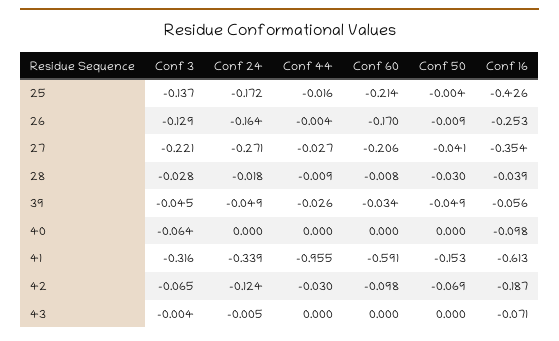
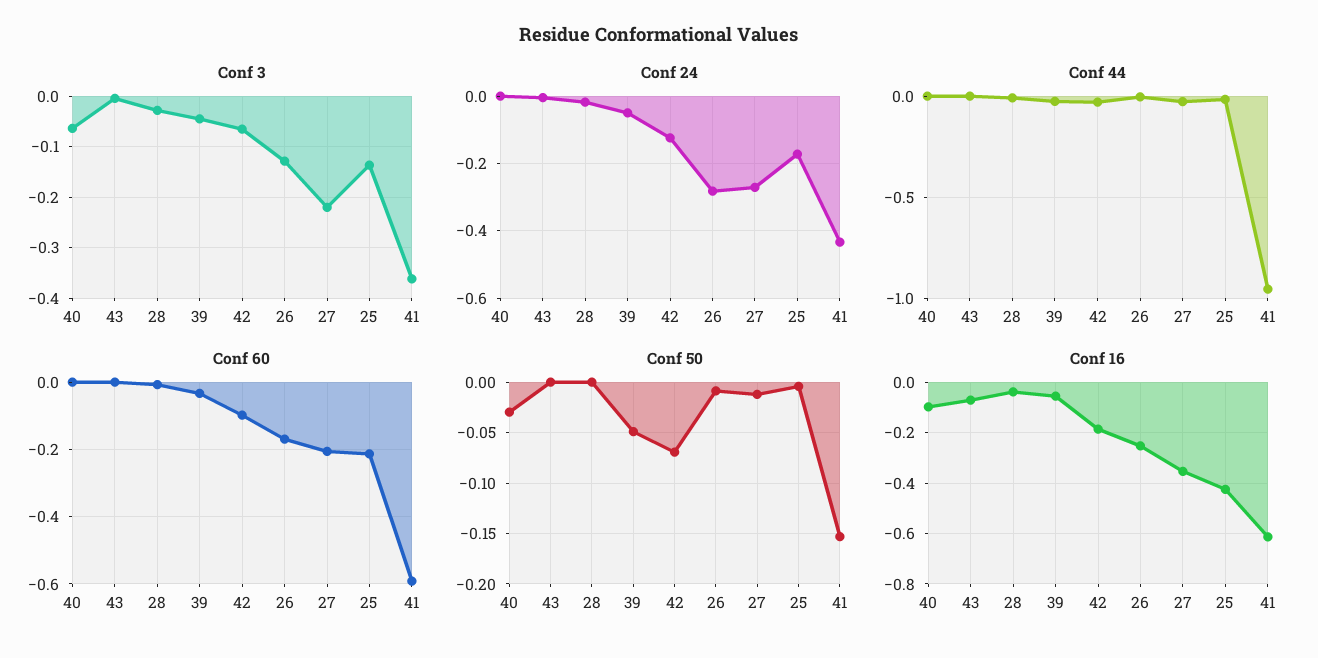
Conf 24, 26: -0.164 -> -0.28
Conf 50, 27: -0.041 -> -0.01
Conf 50, 28: -0.03 -> 0
Conf 50, 40: 0 -> -0.03
Conf 3, 41: -0.316 -> -0.36
Conf 24, 41: -0.339 -> -0.44

